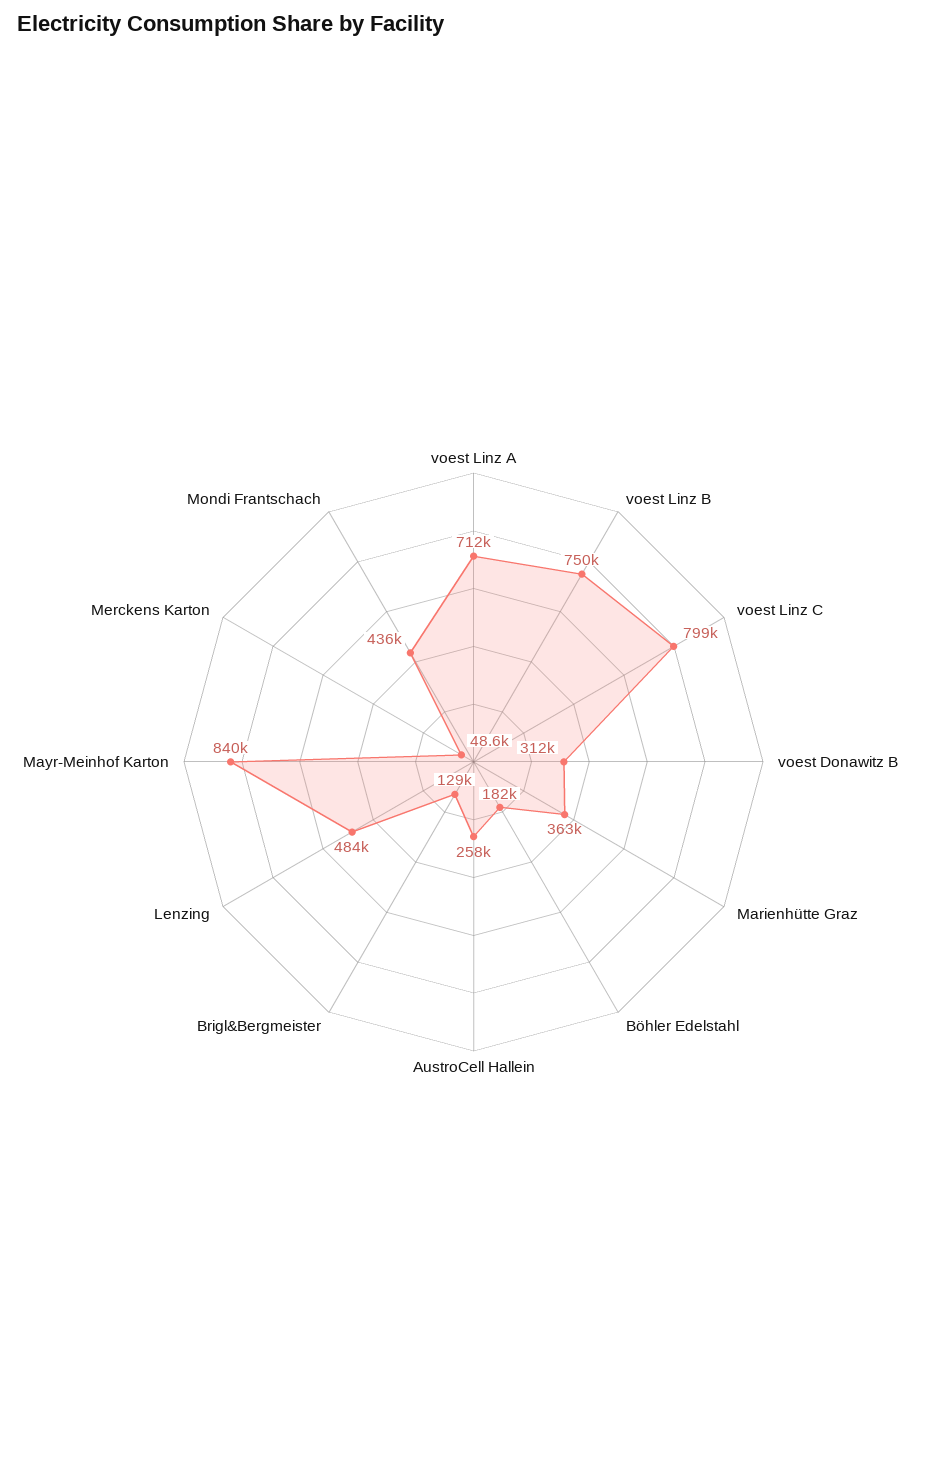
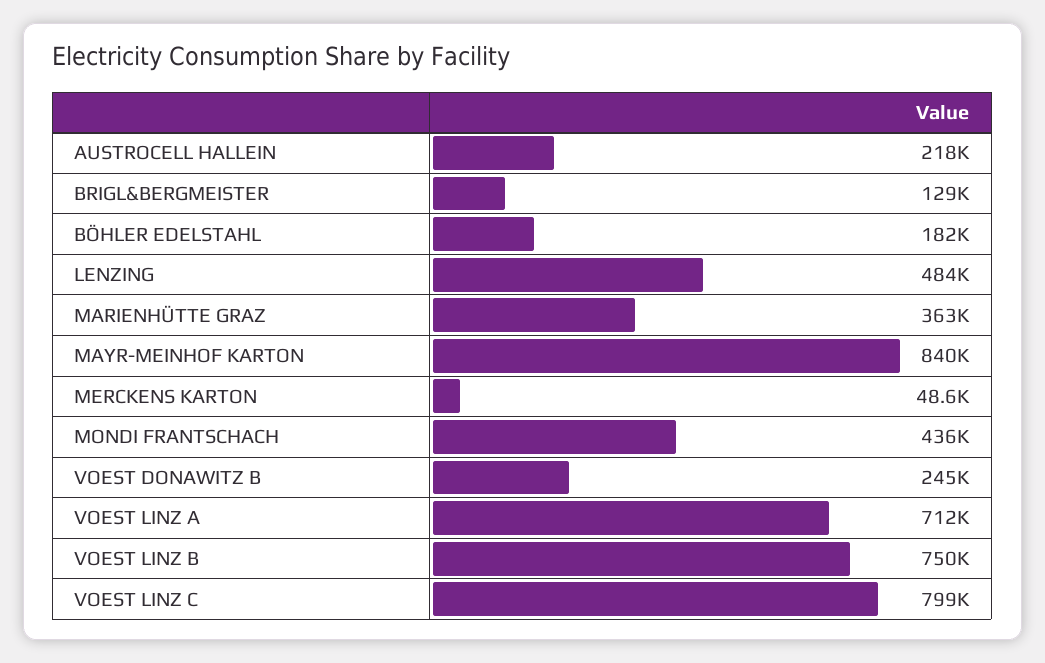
voest Donawitz B: 312000 -> 245000
AustroCell Hallein: 258000 -> 218000

